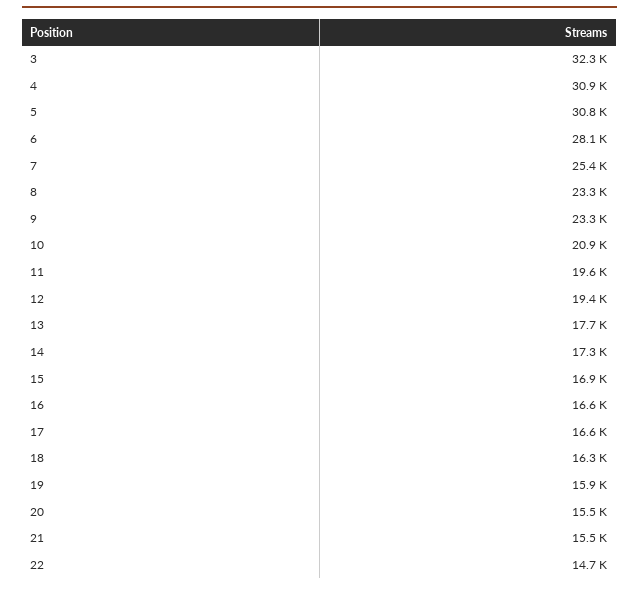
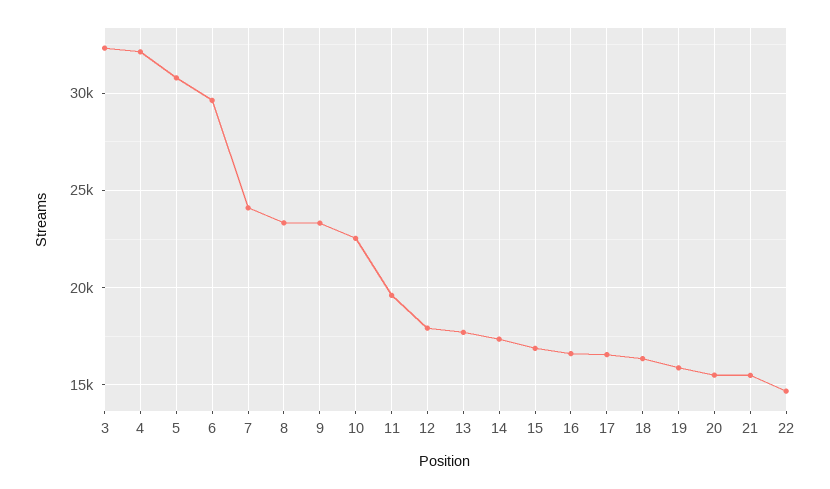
4: 30900 -> 32000
6: 28100 -> 29500
7: 25400 -> 24000
10: 20900 -> 22500
12: 19400 -> 18000

